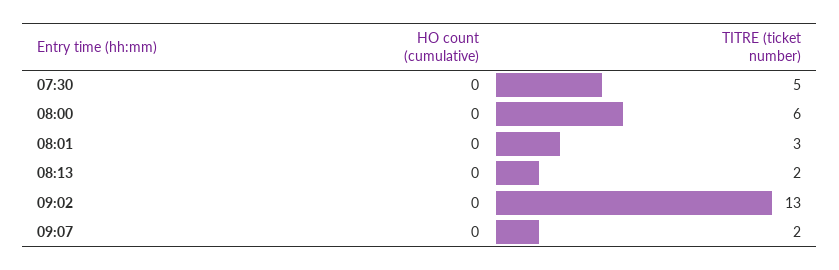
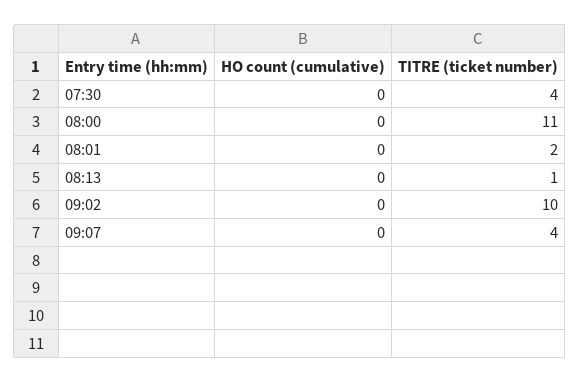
TITRE (ticket number), 07:30: 5 -> 4
TITRE (ticket number), 08:00: 6 -> 11
TITRE (ticket number), 08:01: 3 -> 2
TITRE (ticket number), 08:13: 2 -> 1
TITRE (ticket number), 09:02: 13 -> 10
TITRE (ticket number), 09:07: 2 -> 4

